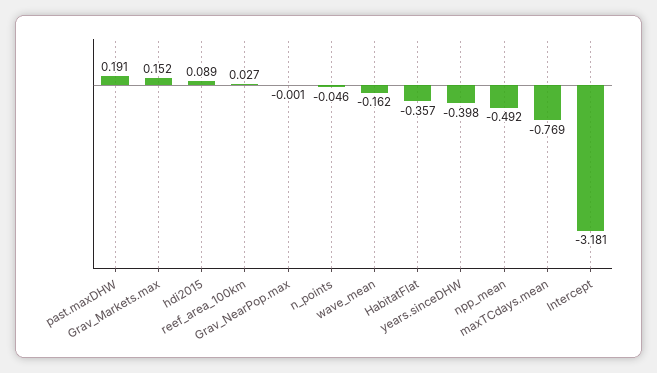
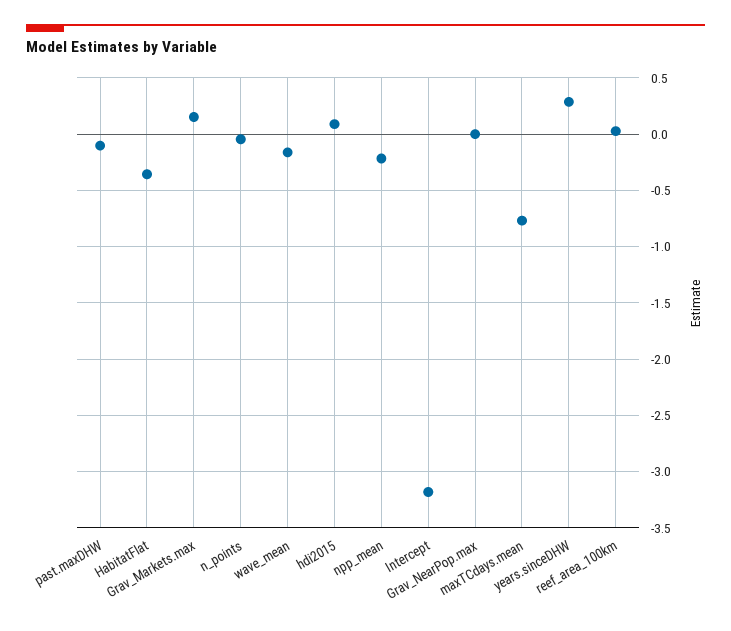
past.maxDHW: 0.191 -> -0.1
years.sinceDHW: -0.398 -> 0.3
npp_mean: -0.492 -> -0.2

